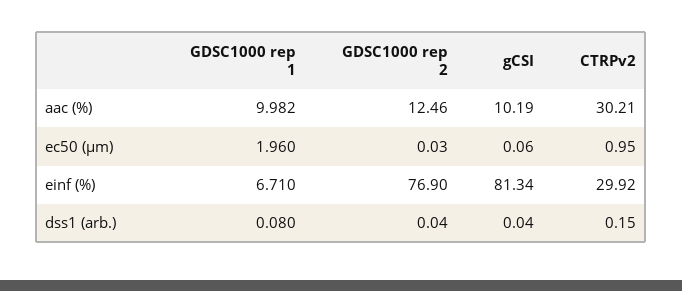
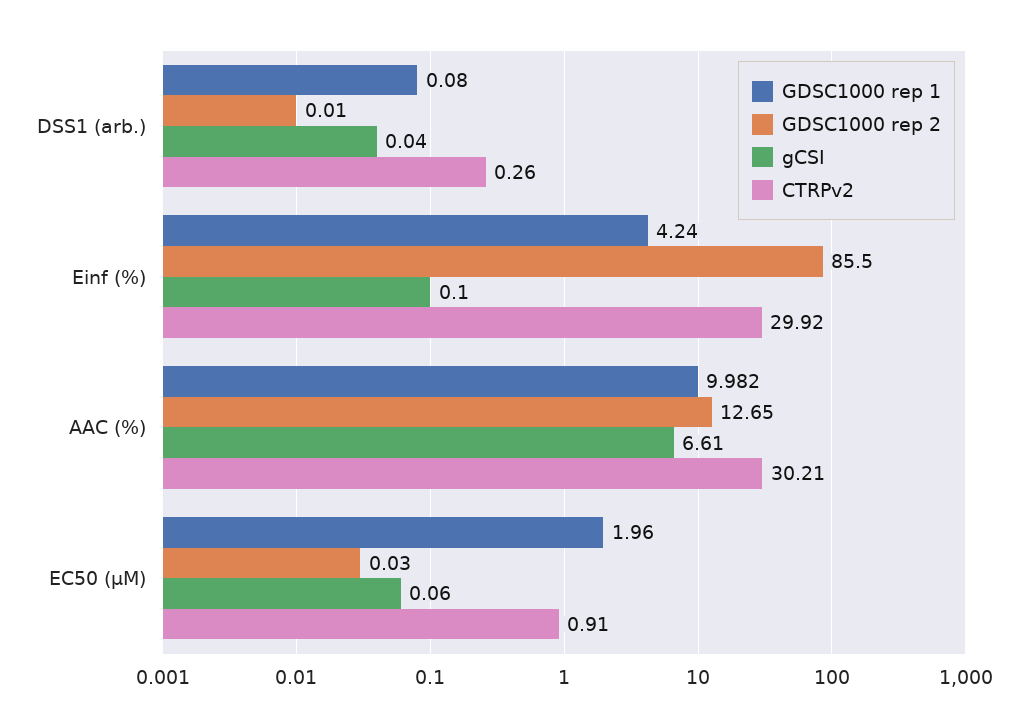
GDSC1000 rep 2, aac (%): 12.46 -> 12.65
gCSI, aac (%): 10.19 -> 6.61
CTRPv2, ec50 (µm): 0.95 -> 0.91
GDSC1000 rep 1, einf (%): 6.71 -> 4.24
GDSC1000 rep 2, einf (%): 76.9 -> 85.5
gCSI, einf (%): 81.34 -> 0.1
GDSC1000 rep 2, dss1 (arb.): 0.04 -> 0.01
CTRPv2, dss1 (arb.): 0.15 -> 0.26

